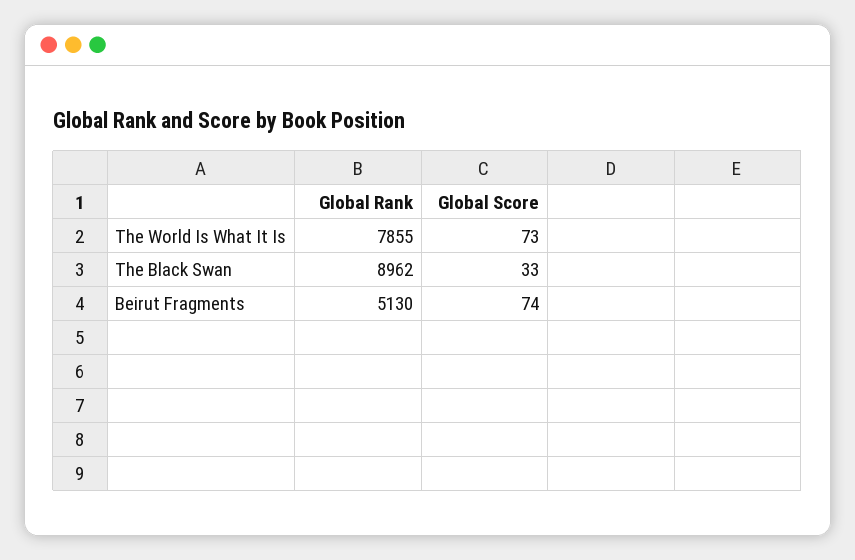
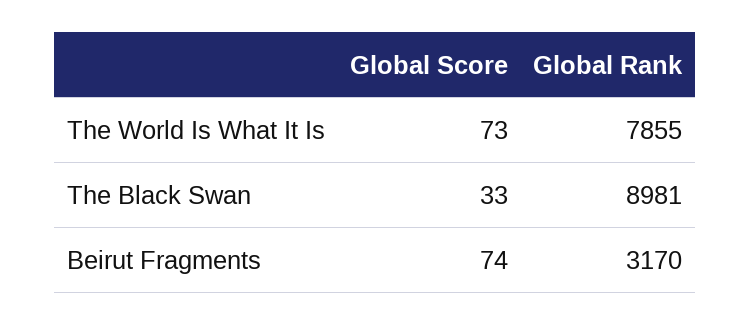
Global Rank, The Black Swan: 8962 -> 8981
Global Rank, Beirut Fragments: 5130 -> 3170

